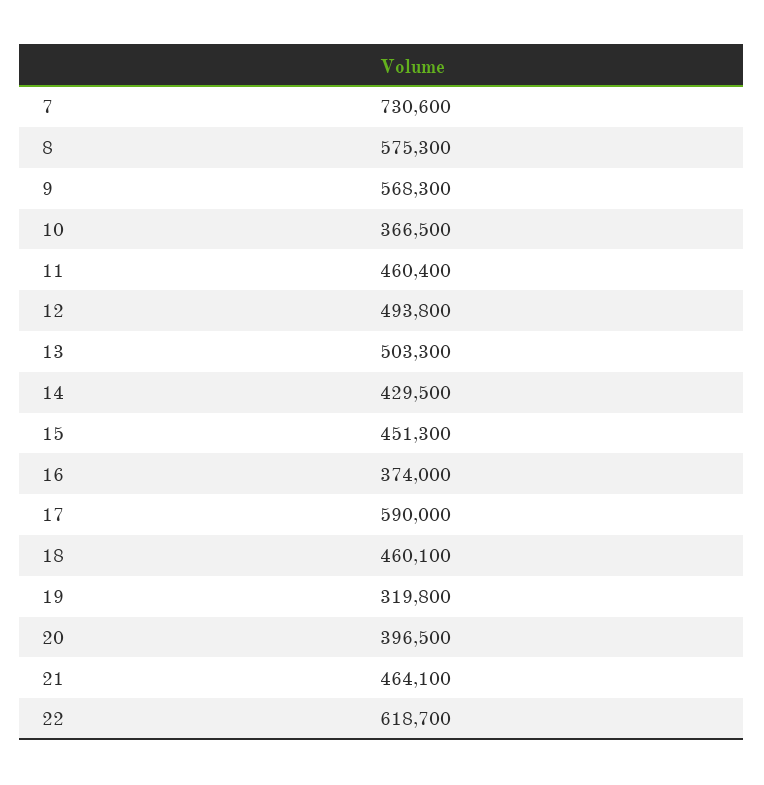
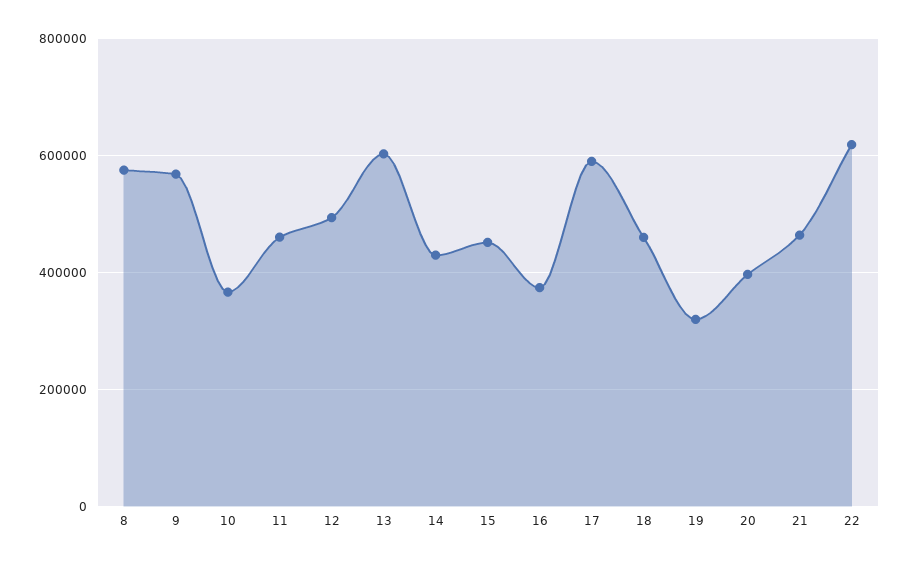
7: 730600 -> none
13: 503300 -> 600000

